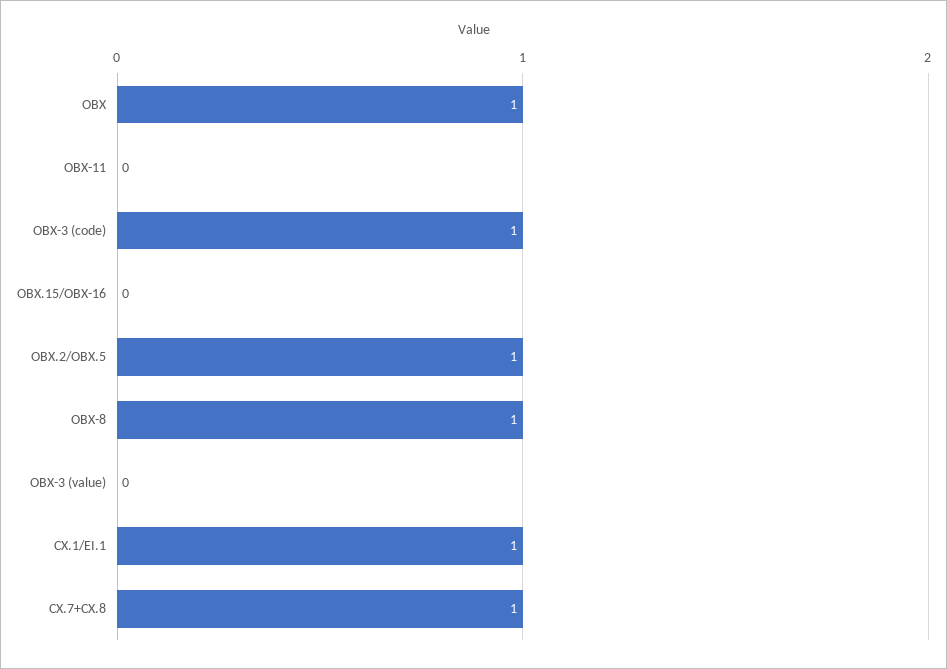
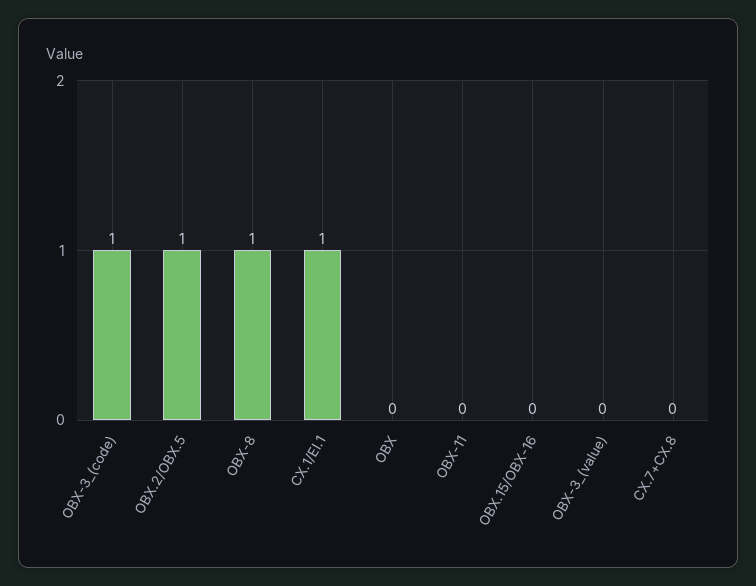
OBX: 1 -> 0
CX.7+CX.8: 1 -> 0

